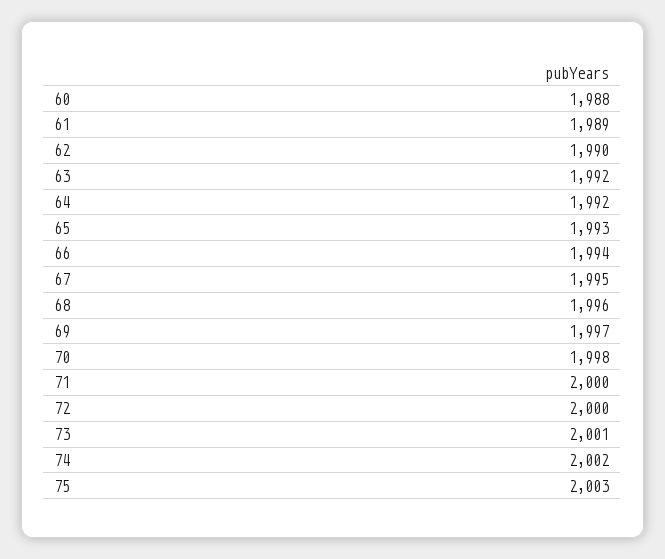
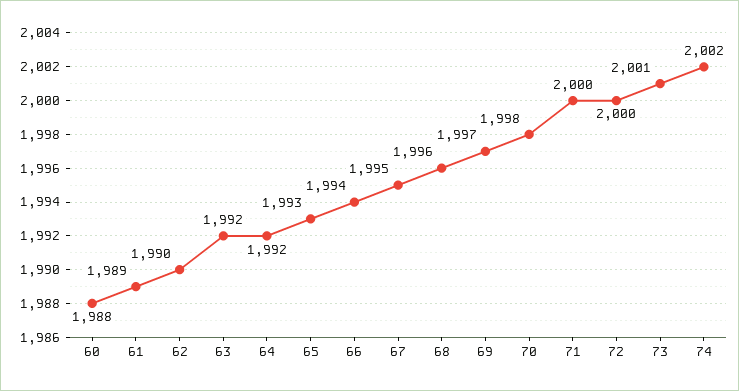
75: 2003 -> none

